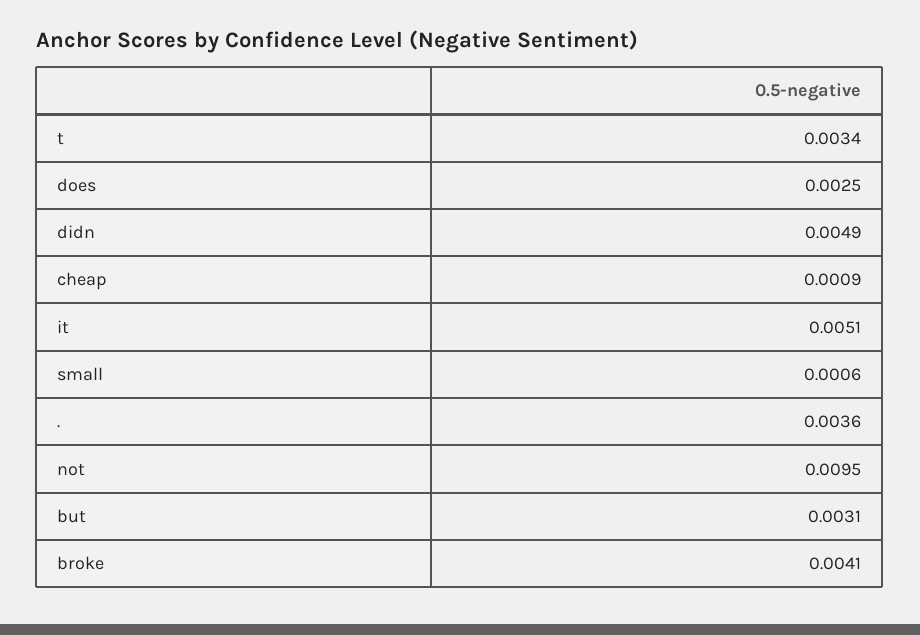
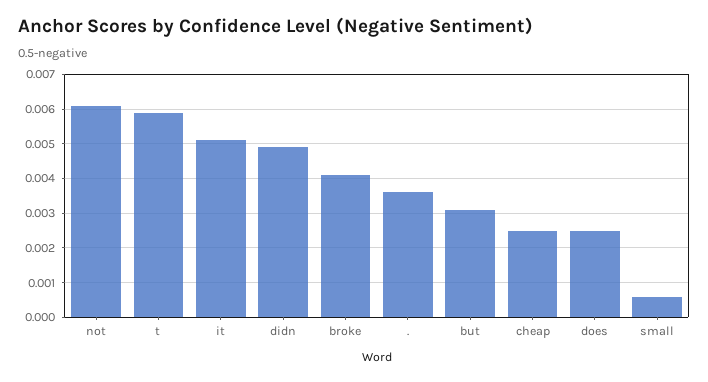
t: 0.0034 -> 0.006
cheap: 0.0009 -> 0.0025
not: 0.0095 -> 0.006

